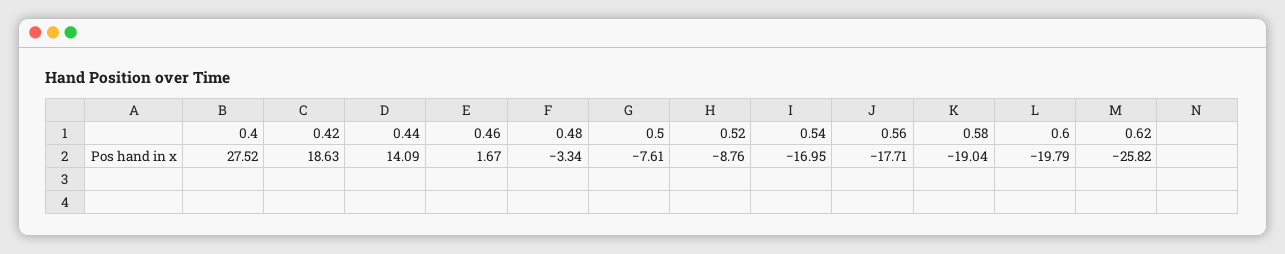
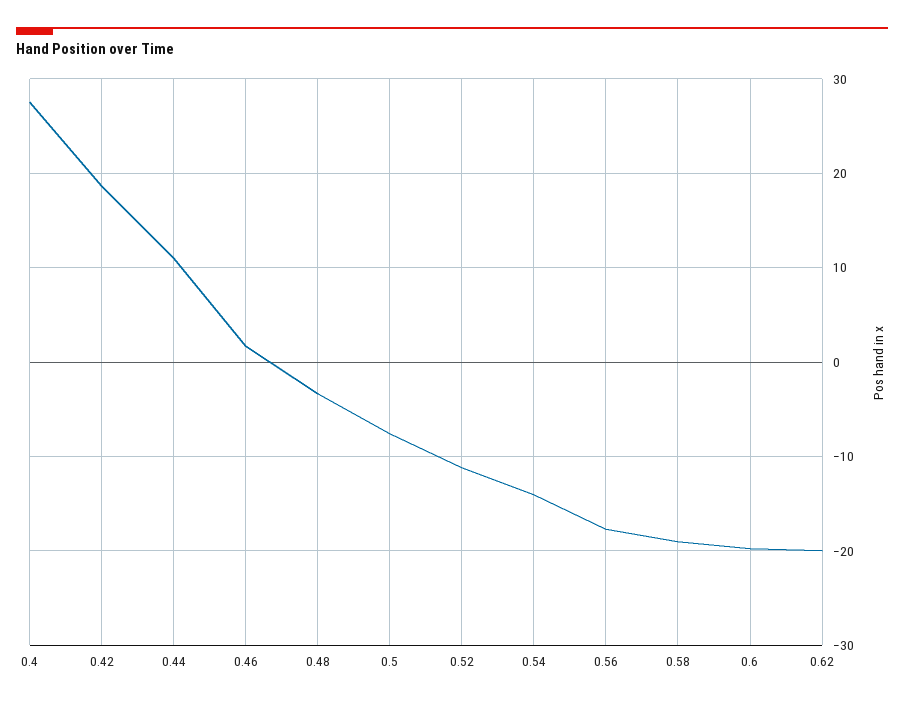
0.44: 14.09 -> 11
0.52: -8.76 -> -11
0.54: -16.95 -> -14
0.62: -25.82 -> -20

